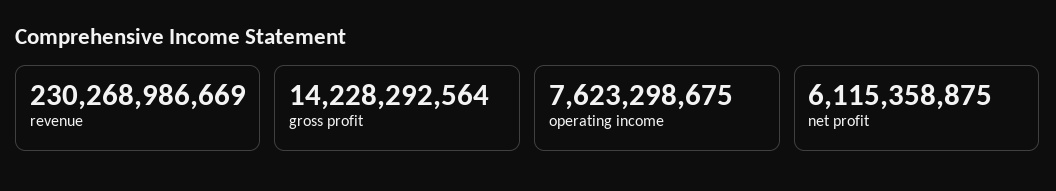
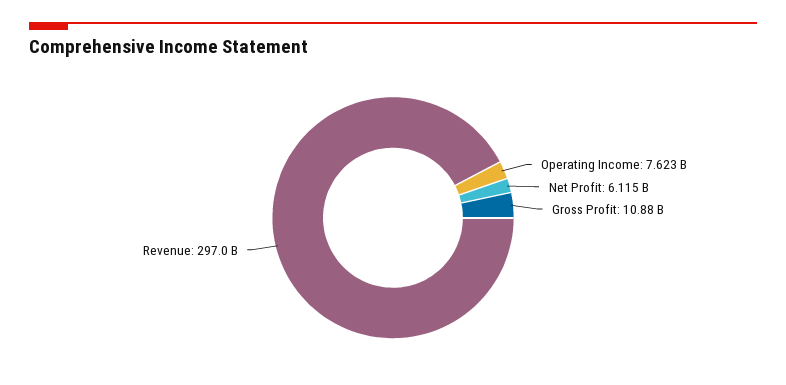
revenue: 230268986669 -> 297000000000
gross profit: 14228292564 -> 10880000000

